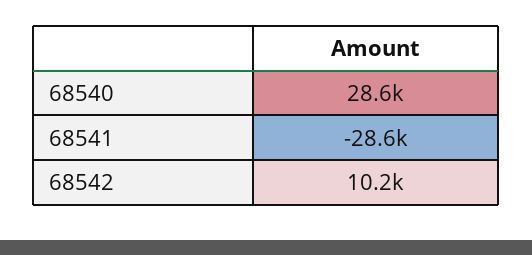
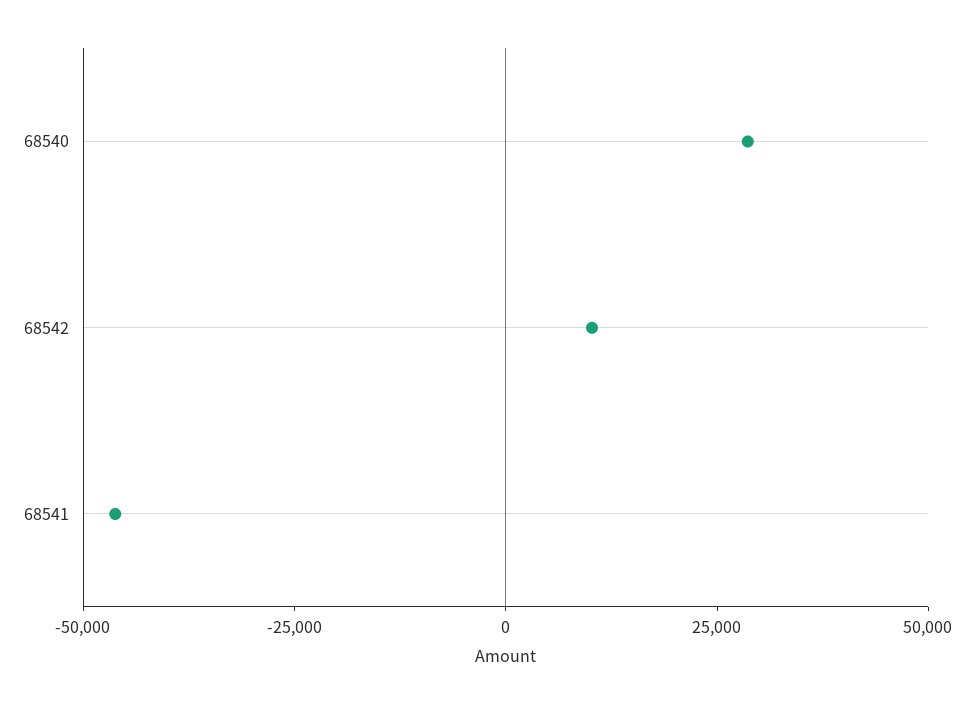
68541: -28600 -> -45000

